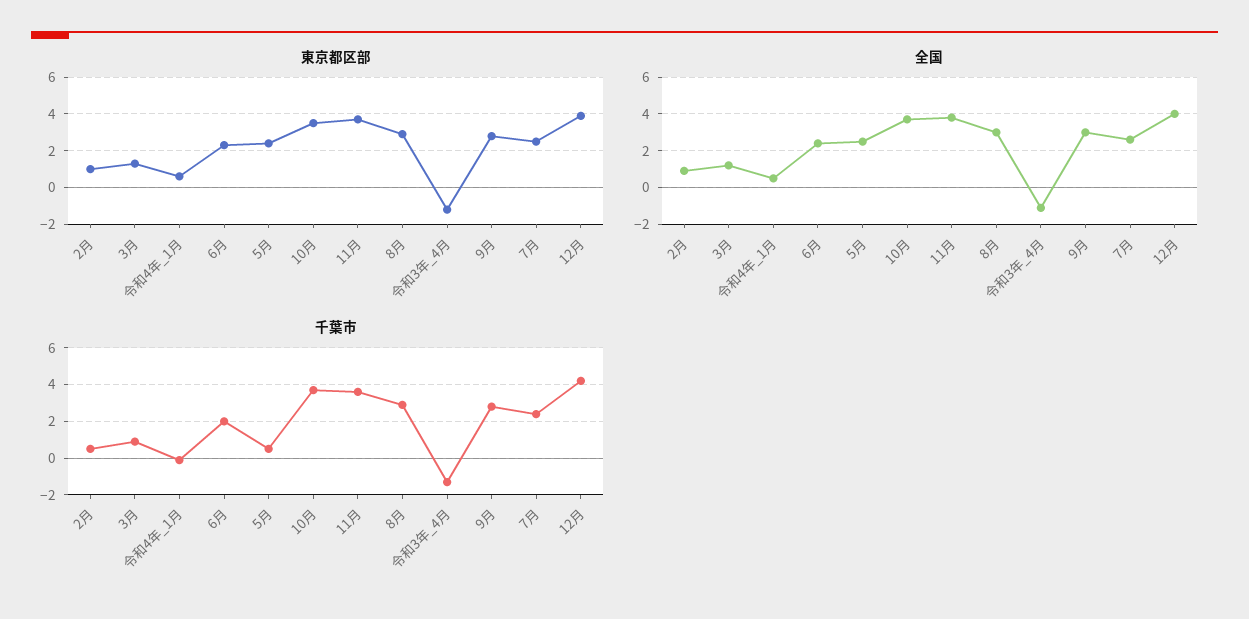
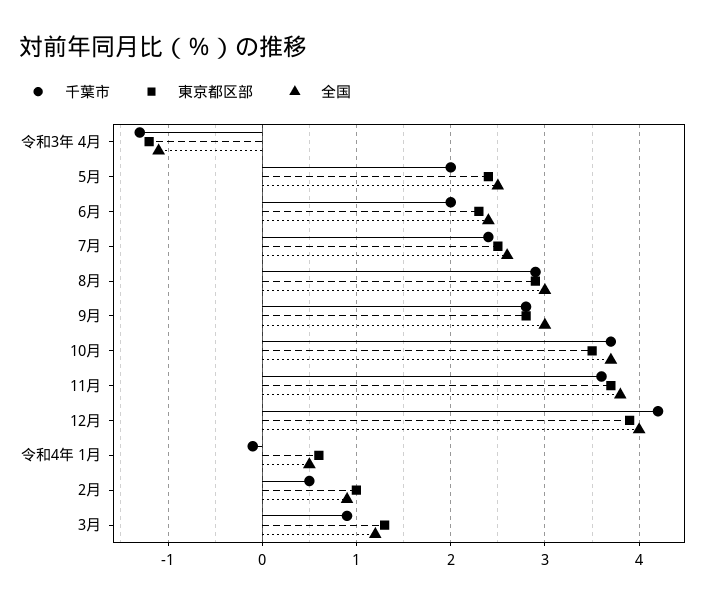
千葉市, 5月: 0.5 -> 2

